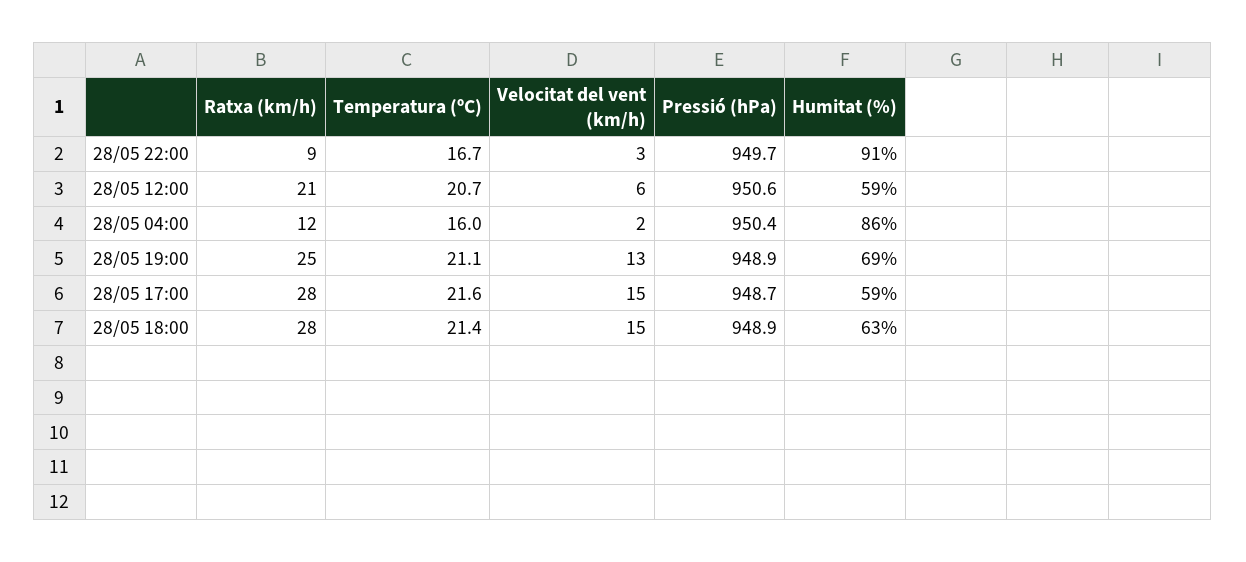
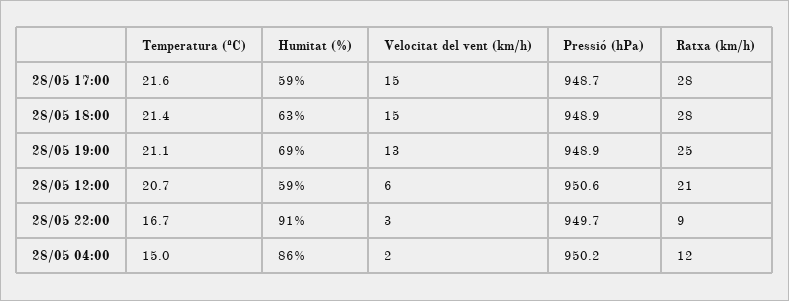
Temperatura (ºC), 28/05 04:00: 16 -> 15
Pressió (hPa), 28/05 04:00: 950.4 -> 950.2

